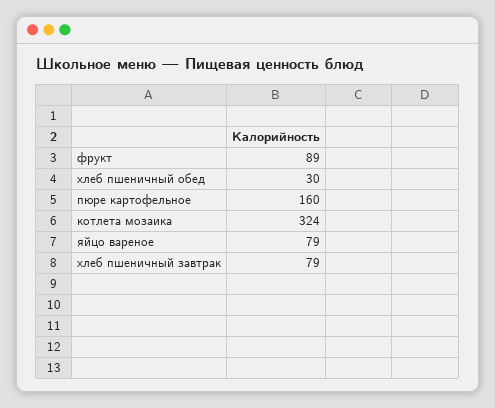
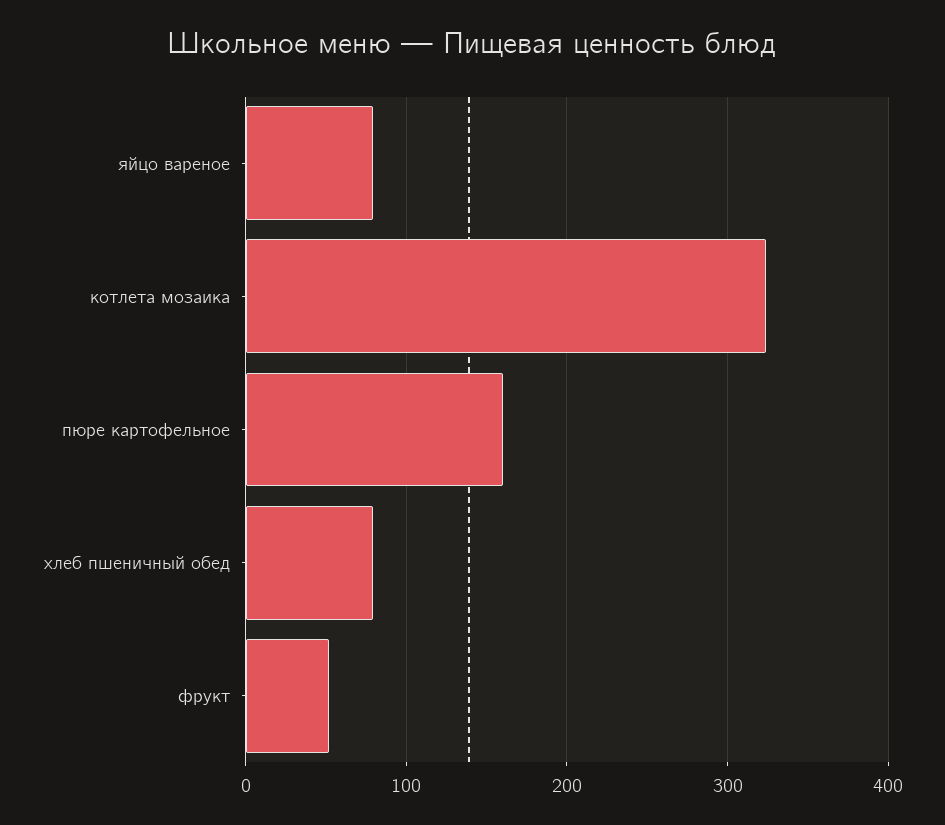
фрукт: 89 -> 50
хлеб пшеничный обед: 30 -> 80
хлеб пшеничный завтрак: 79 -> none

